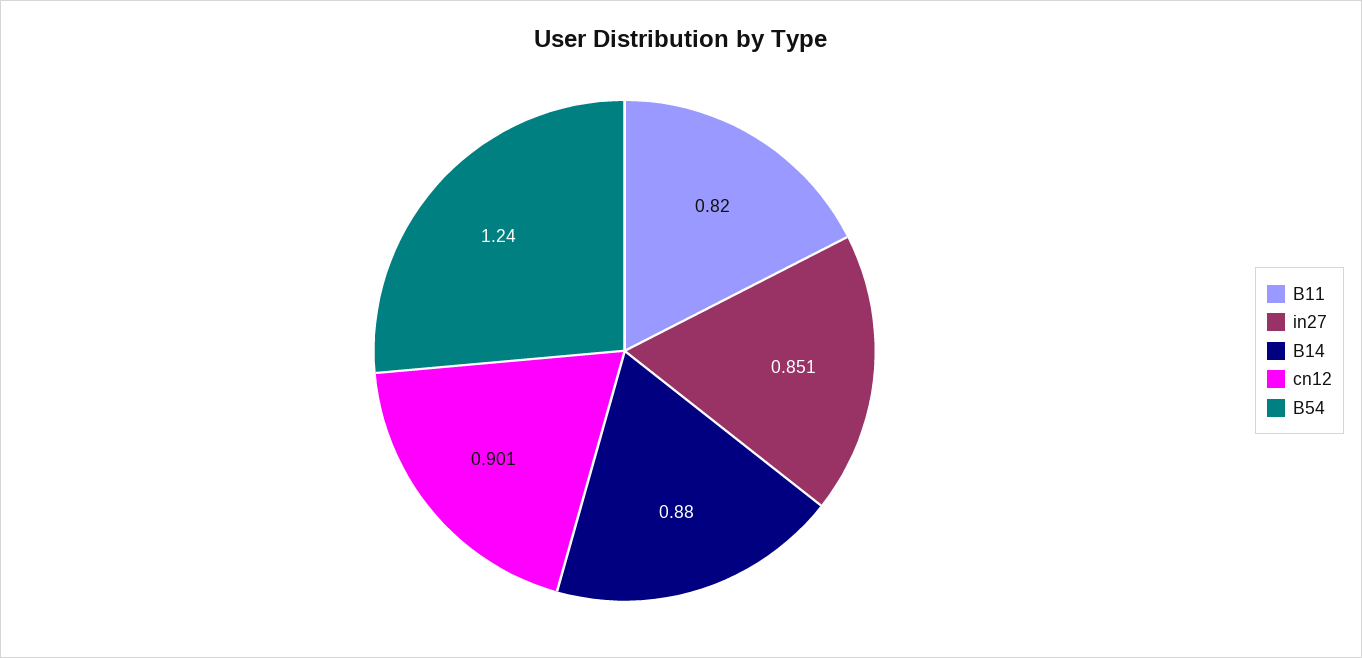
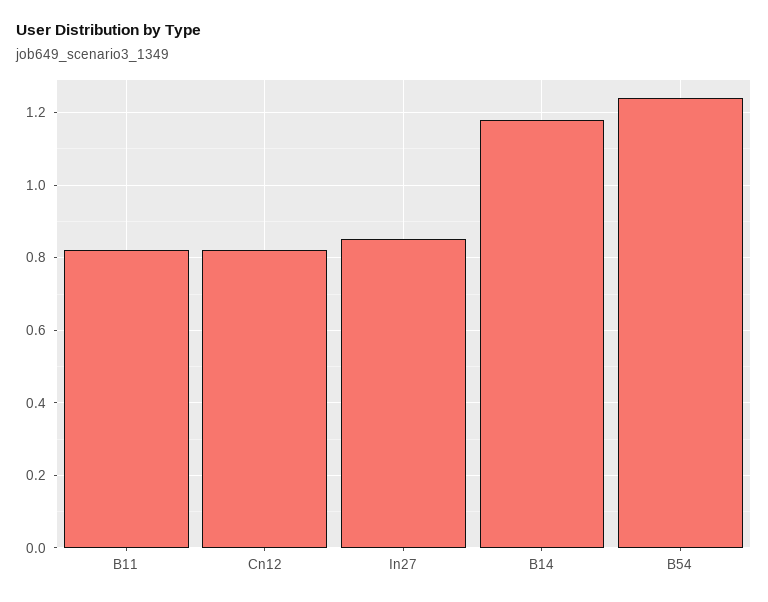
B14: 0.88 -> 1.18
cn12: 0.901 -> 0.82

